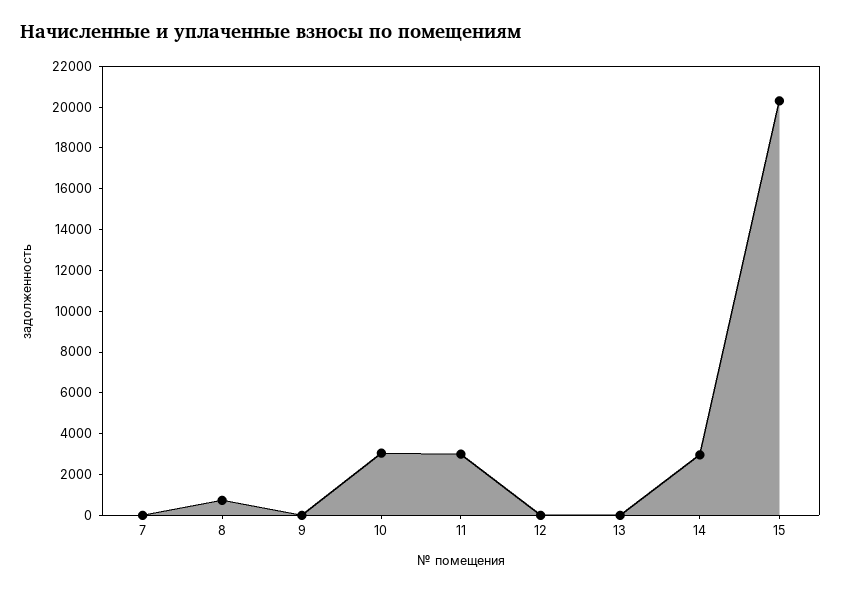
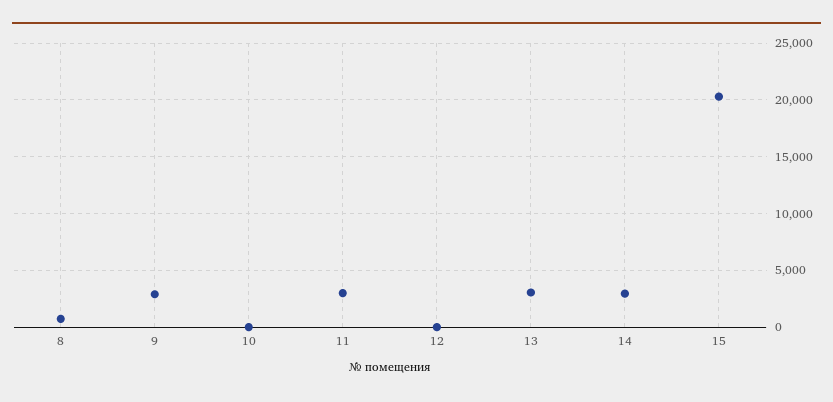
7: 0 -> none
9: 0 -> 3000
10: 3000 -> 0
13: 0 -> 3000

